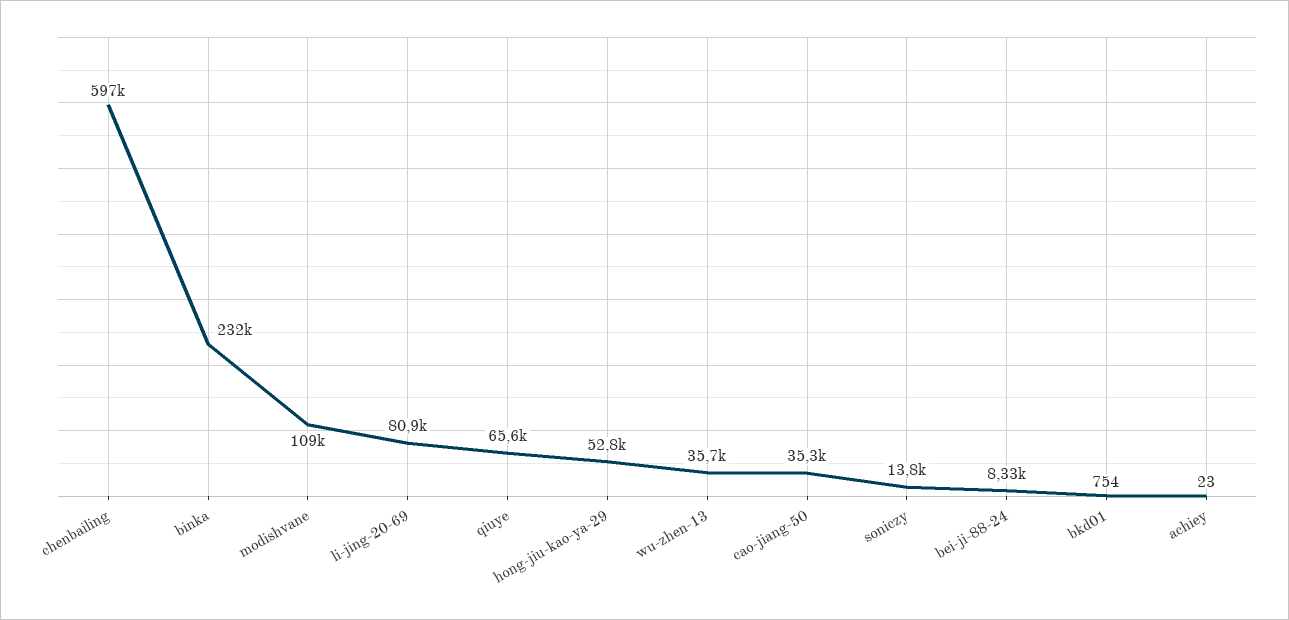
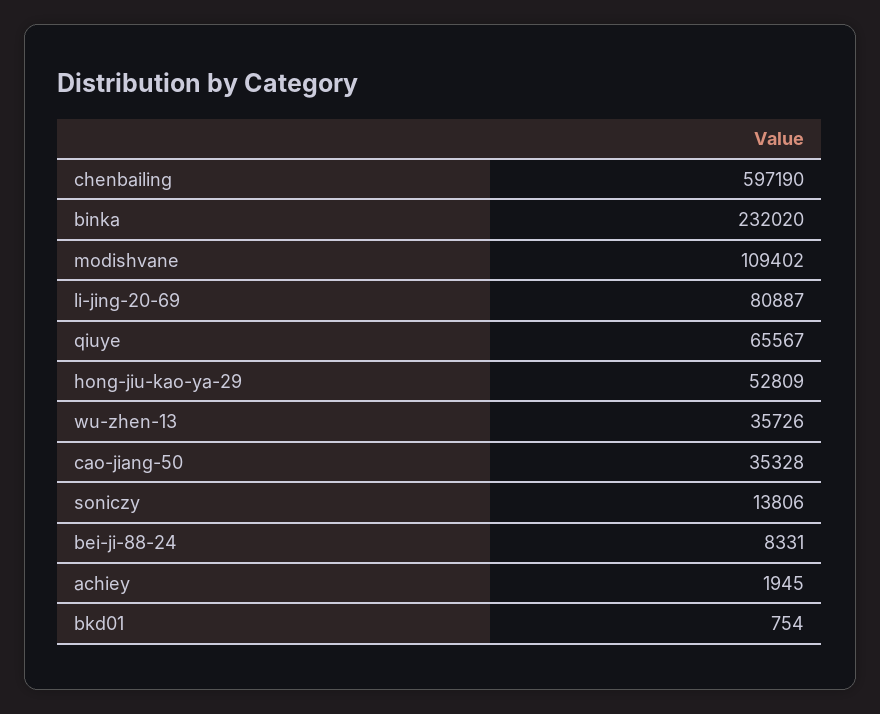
achiey: 23 -> 1945

